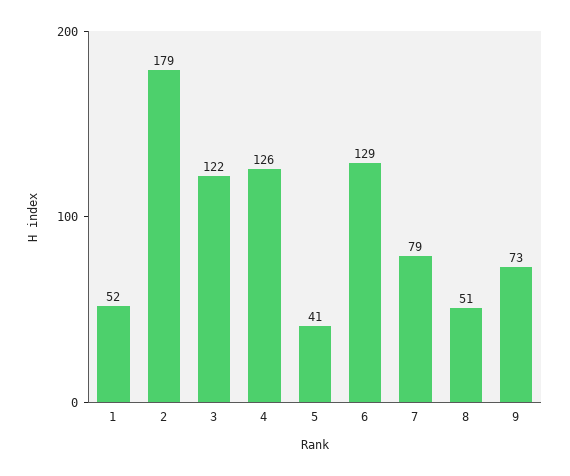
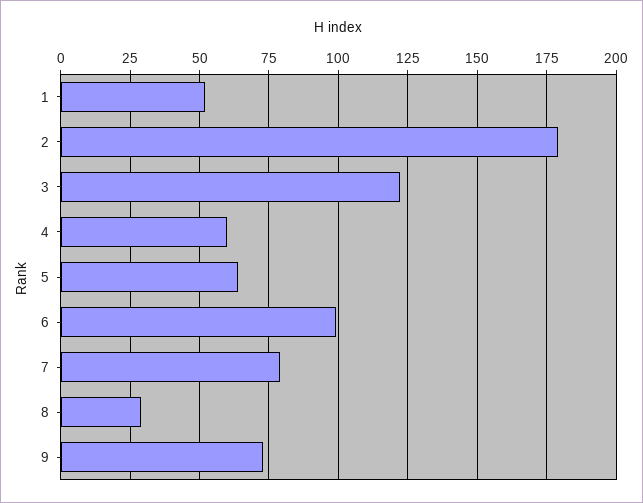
4: 126 -> 60
5: 41 -> 65
6: 129 -> 100
8: 51 -> 30

